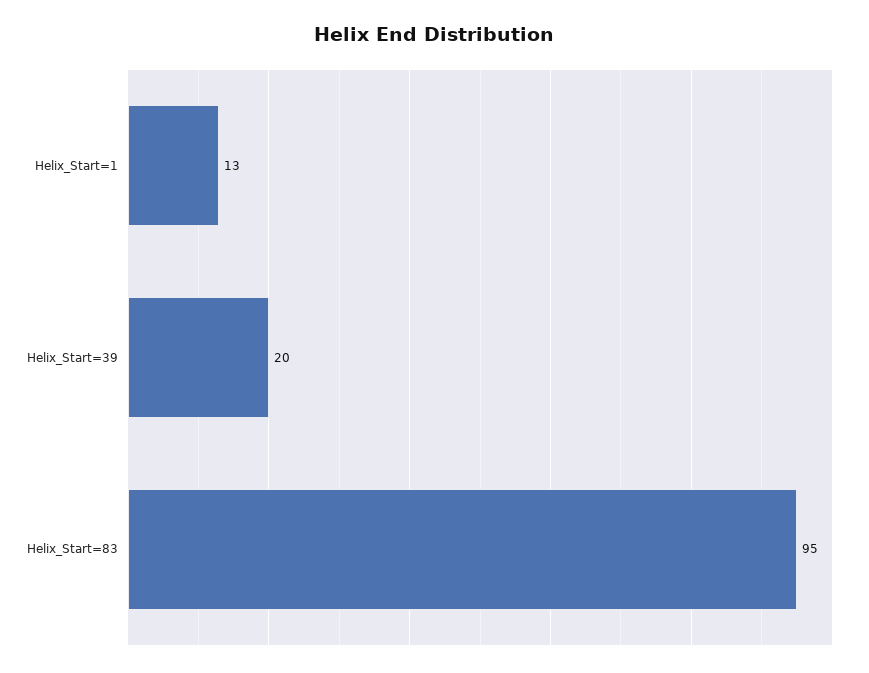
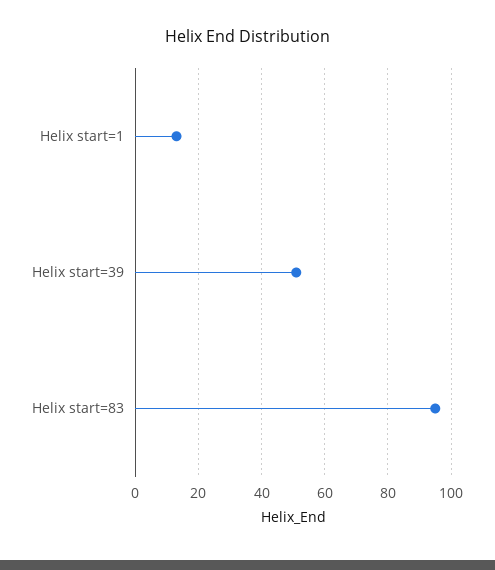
Helix_Start=39: 20 -> 50

